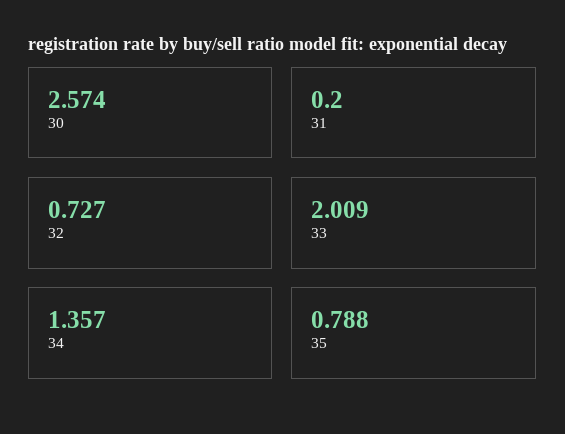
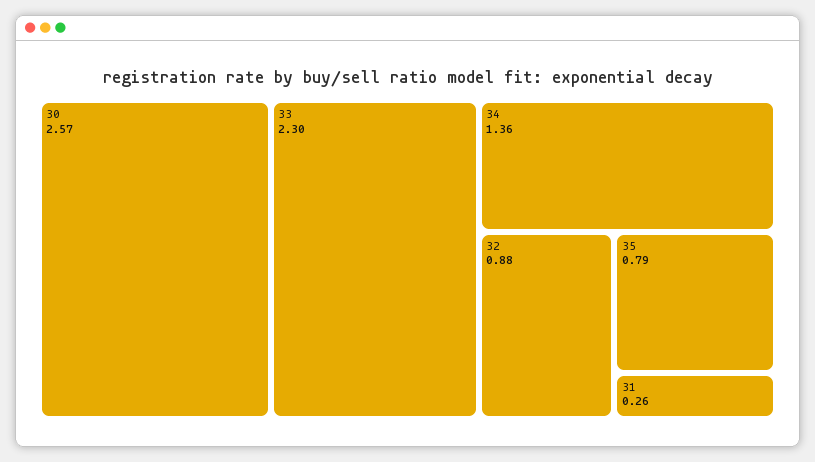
31: 0.2 -> 0.26
32: 0.727 -> 0.88
33: 2.009 -> 2.3

